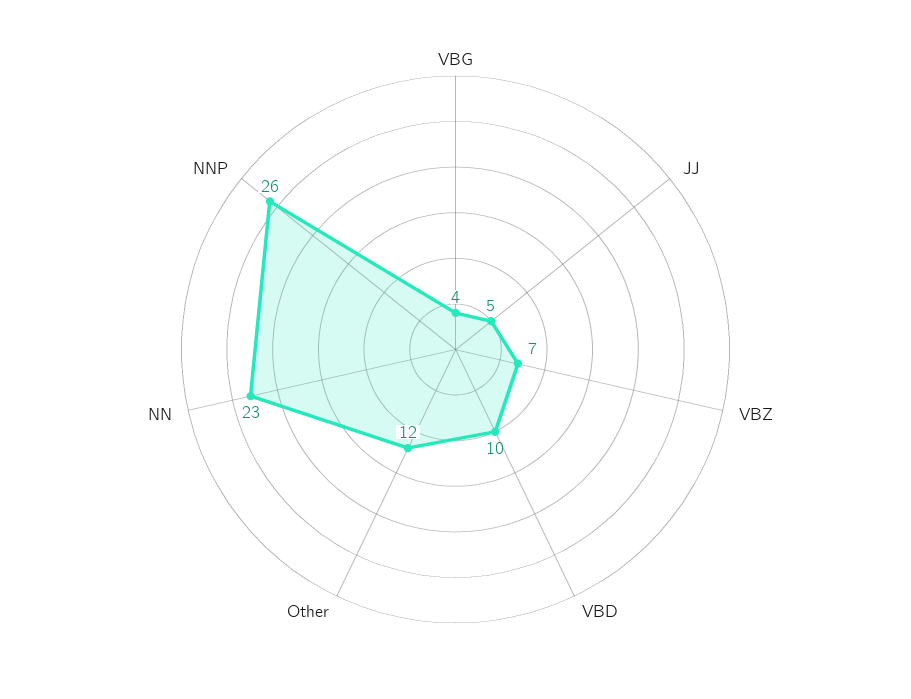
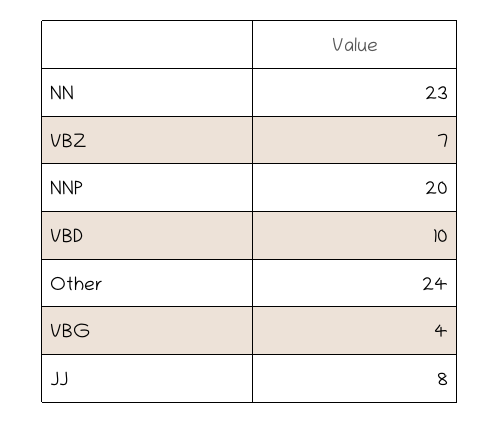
JJ: 5 -> 8
Other: 12 -> 24
NNP: 26 -> 20

